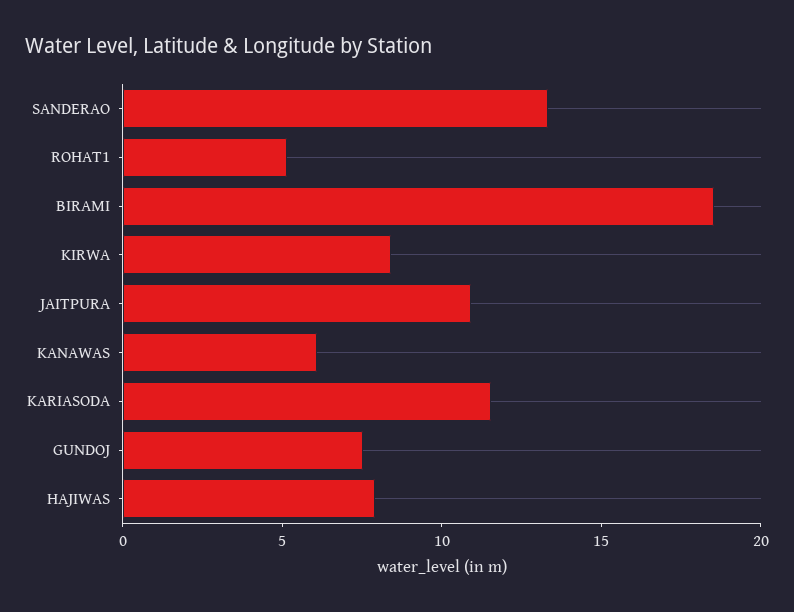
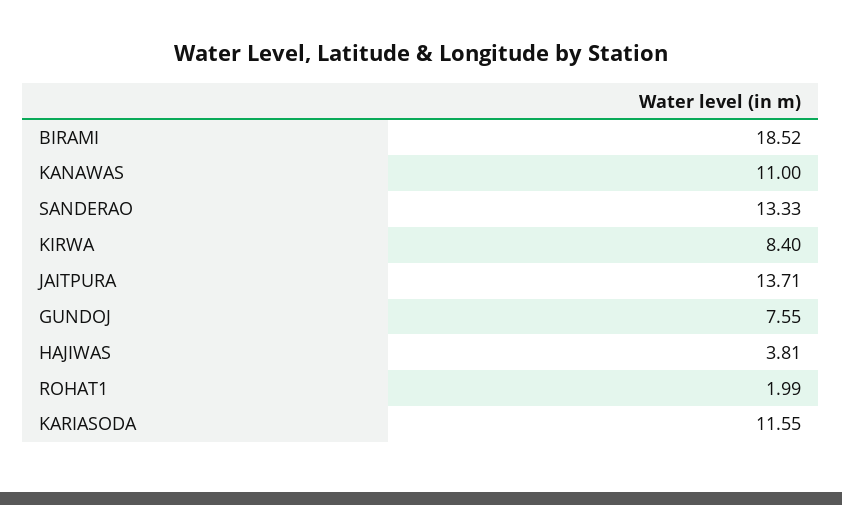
ROHAT1: 5 -> 1.99
JAITPURA: 11 -> 13.71
KANAWAS: 6 -> 11
HAJIWAS: 8 -> 3.81

